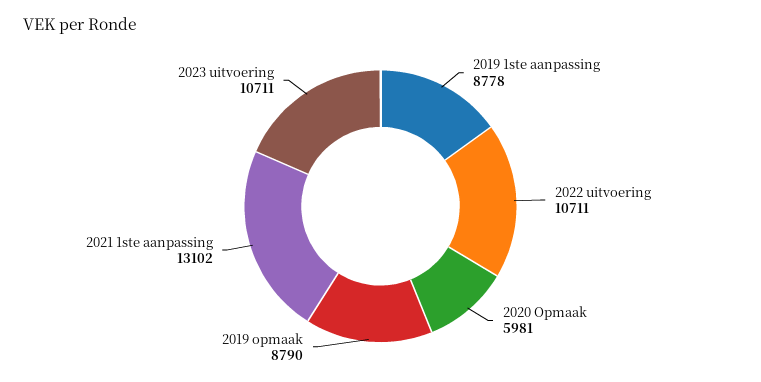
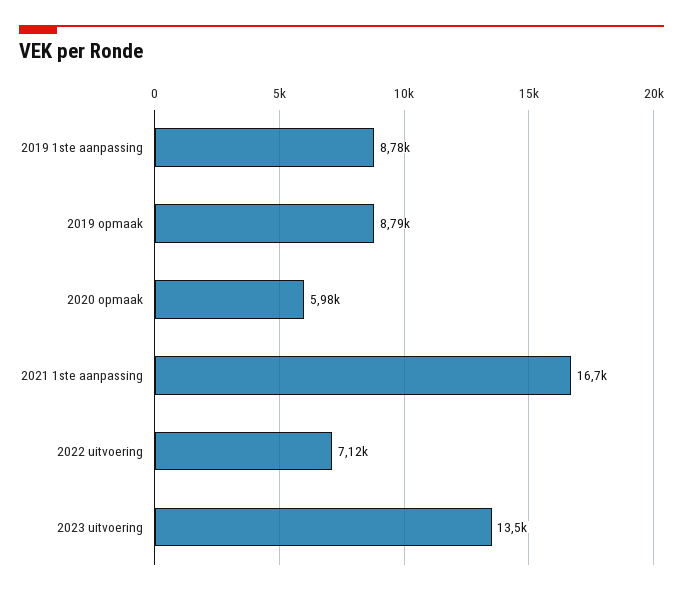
2022 uitvoering: 10711 -> 7120
2021 1ste aanpassing: 13102 -> 16700
2023 uitvoering: 10711 -> 13500

